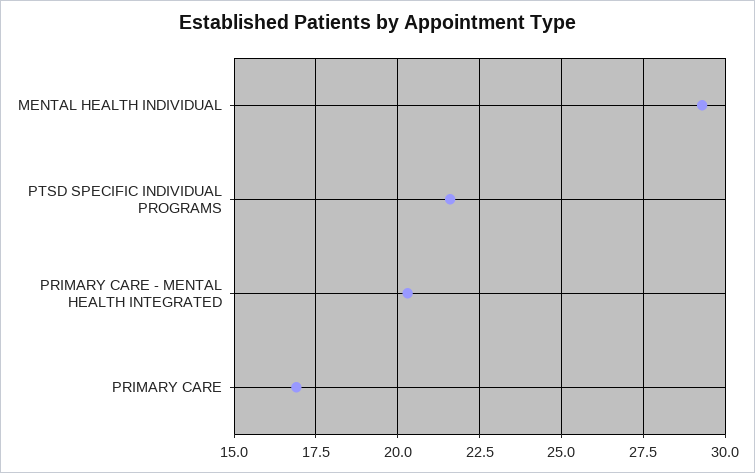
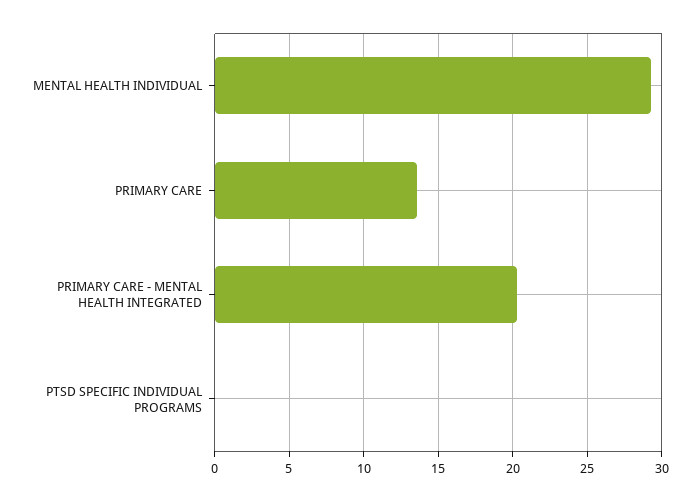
PTSD SPECIFIC INDIVIDUAL PROGRAMS: 21.5 -> 0
PRIMARY CARE: 17 -> 13.5

